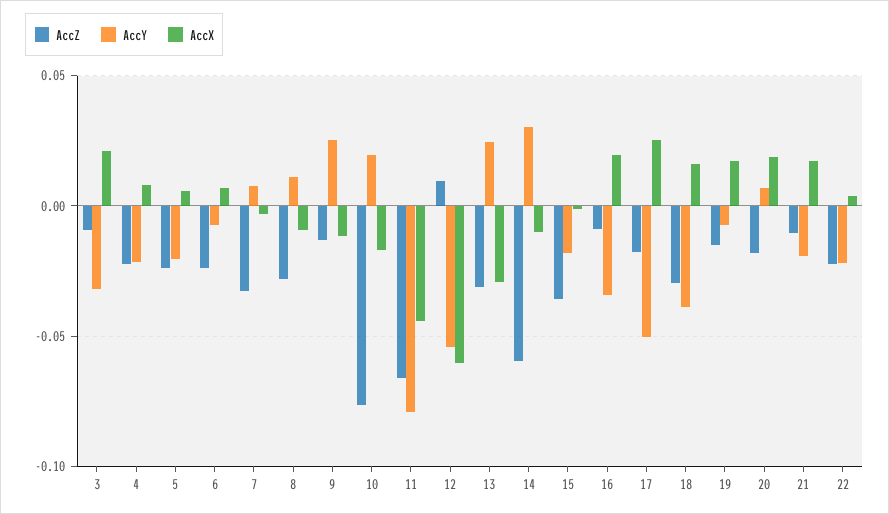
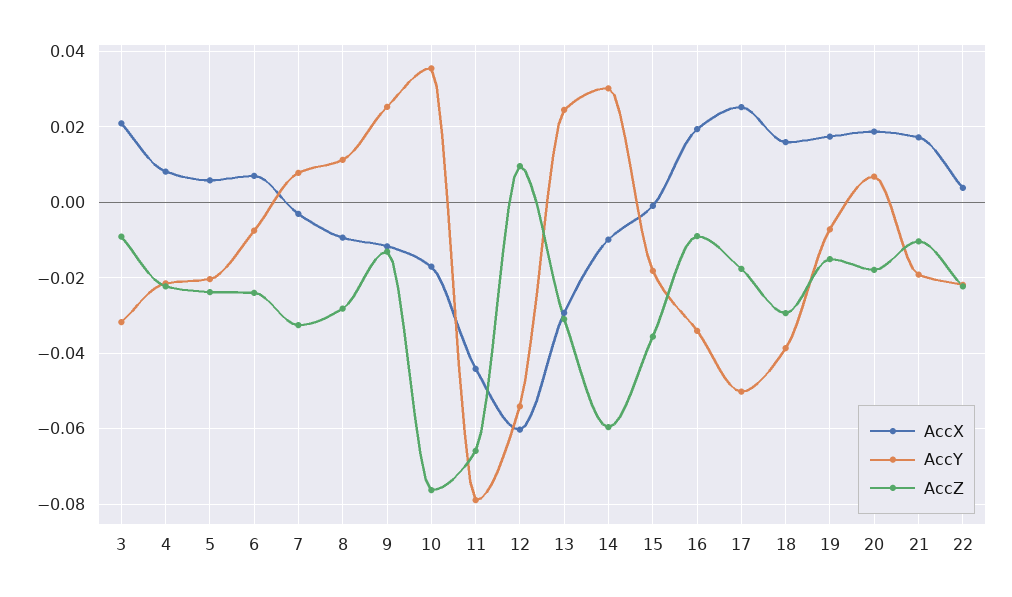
AccY, 10: 0.02 -> 0.036

